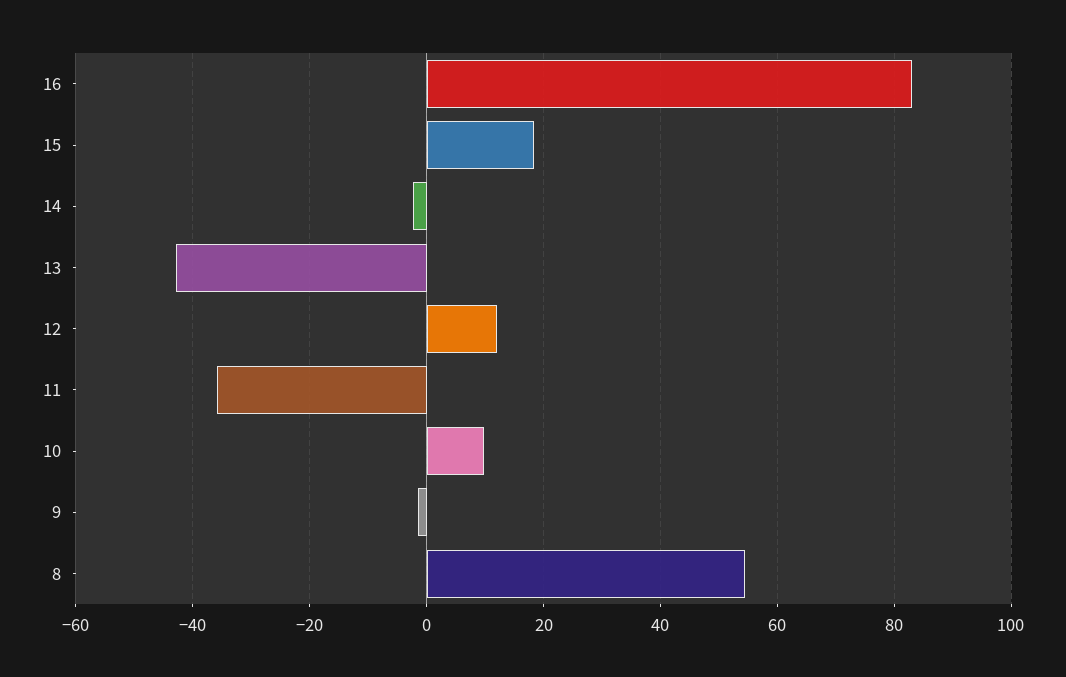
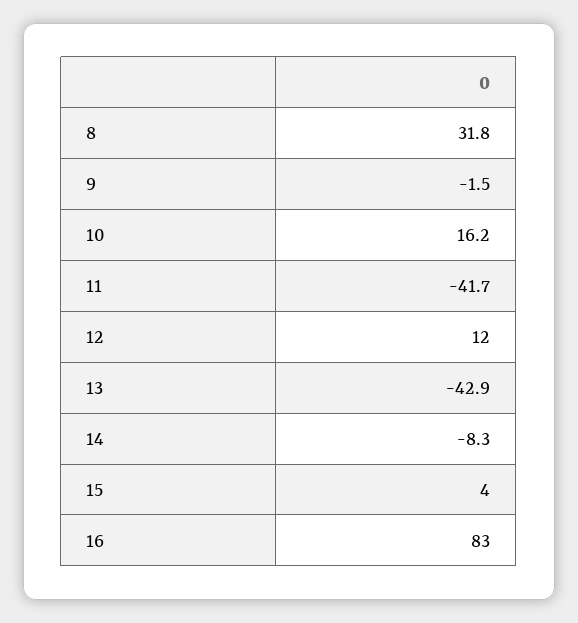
15: 18 -> 4
14: -2 -> -8.3
11: -36 -> -41.7
10: 10 -> 16.2
8: 54 -> 31.8

